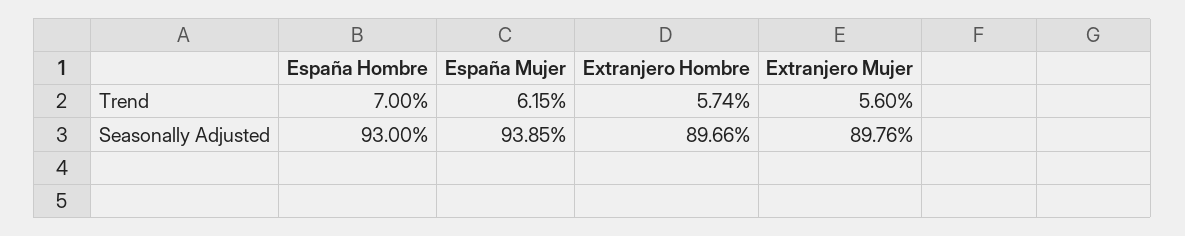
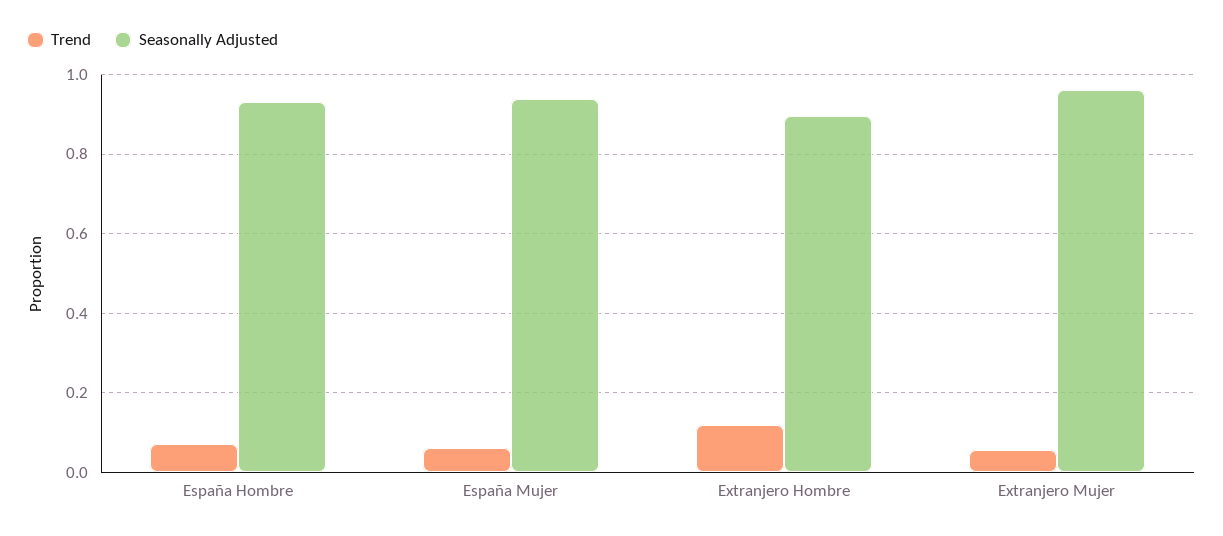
Trend, Extranjero Hombre: 0.0574 -> 0.12
Seasonally Adjusted, Extranjero Mujer: 0.8976 -> 0.96

